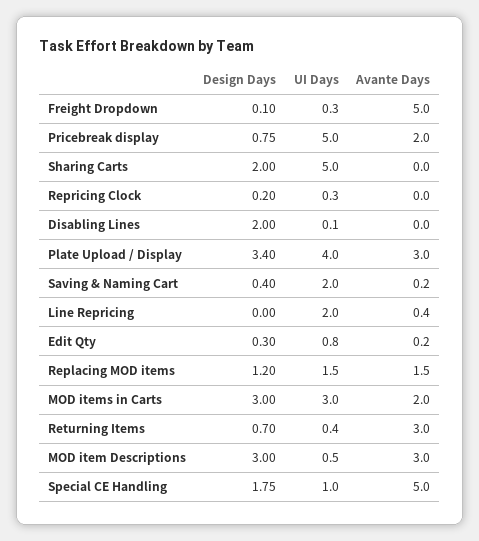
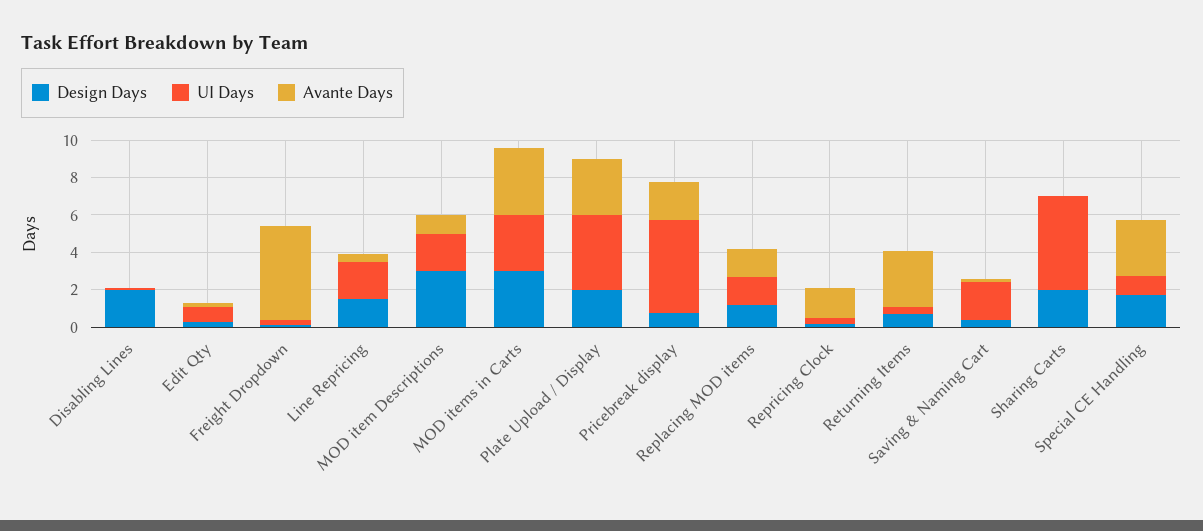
Avante Days, Repricing Clock: 0 -> 1.5
Design Days, Plate Upload / Display: 3.4 -> 2
Design Days, Line Repricing: 0 -> 1.5
Avante Days, MOD items in Carts: 2 -> 3.5
UI Days, MOD item Descriptions: 0.5 -> 2
Avante Days, MOD item Descriptions: 3 -> 1
Avante Days, Special CE Handling: 5 -> 3

